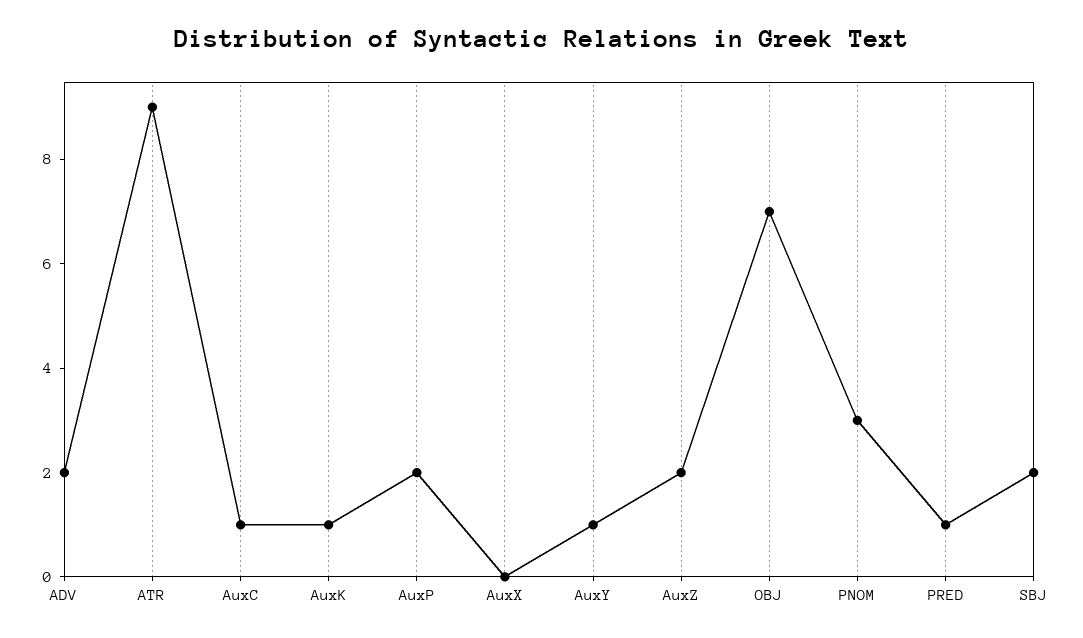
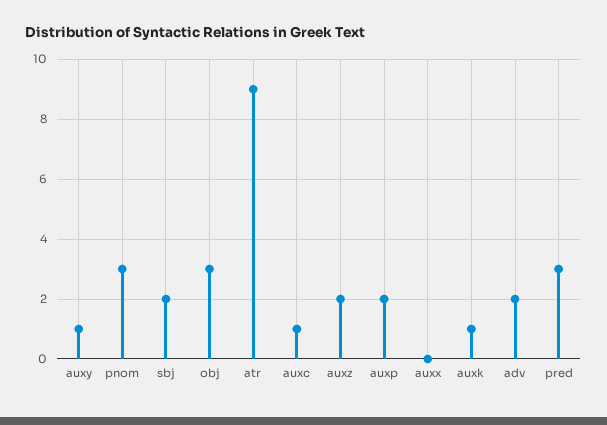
OBJ: 7 -> 3
PRED: 1 -> 3

